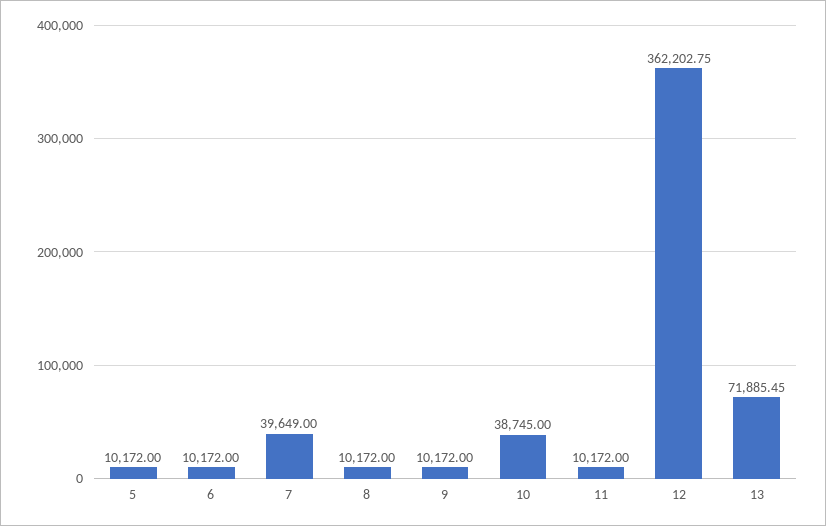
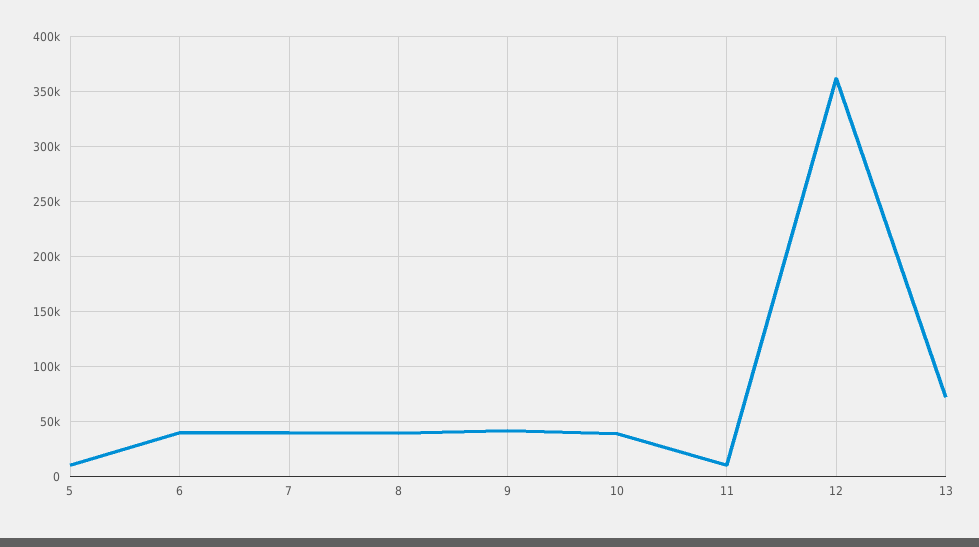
6: 10172 -> 40000
8: 10172 -> 40000
9: 10172 -> 40000

